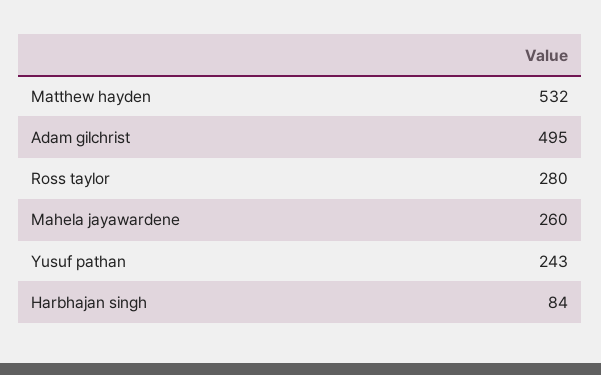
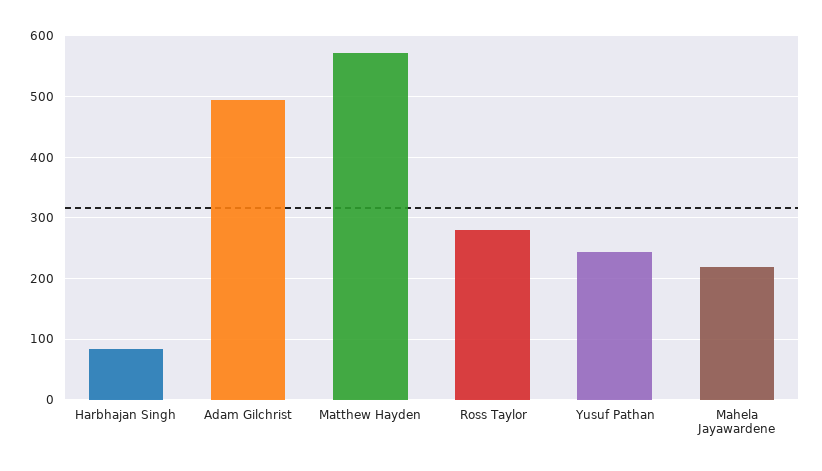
Matthew hayden: 532 -> 570
Mahela jayawardene: 260 -> 220

